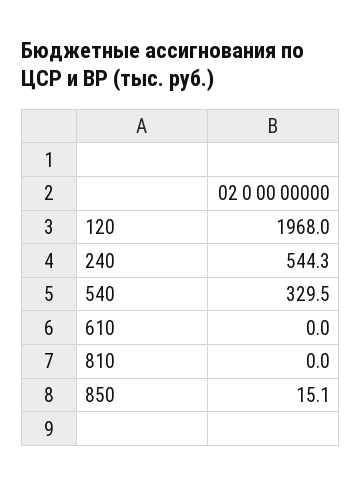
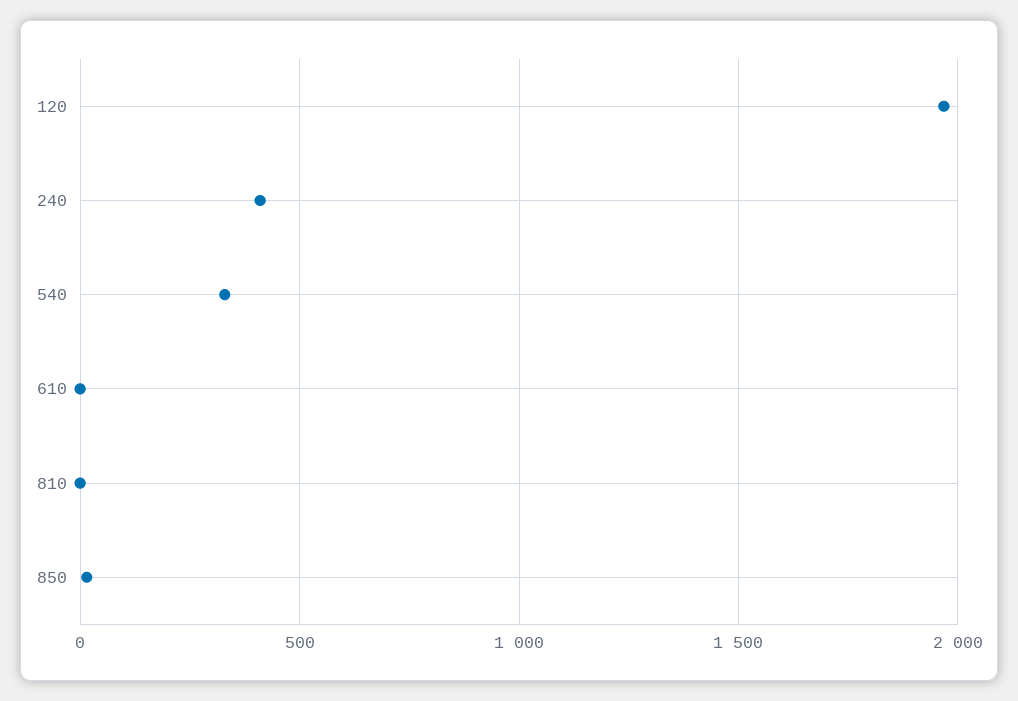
240: 544.3 -> 400

